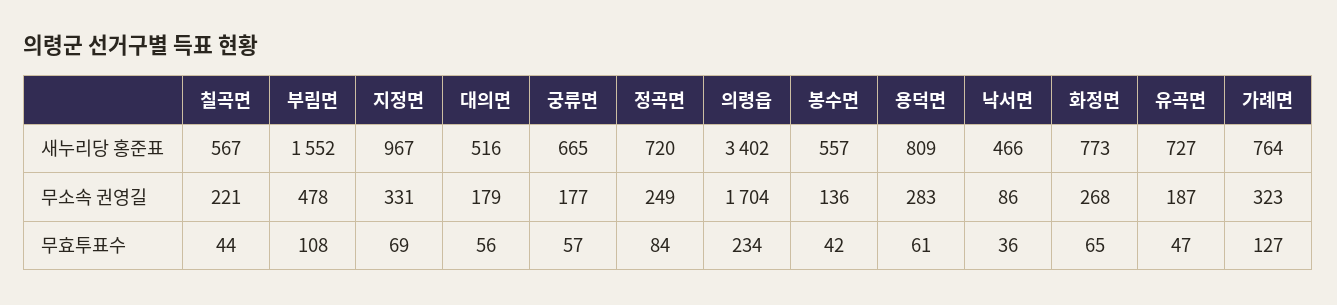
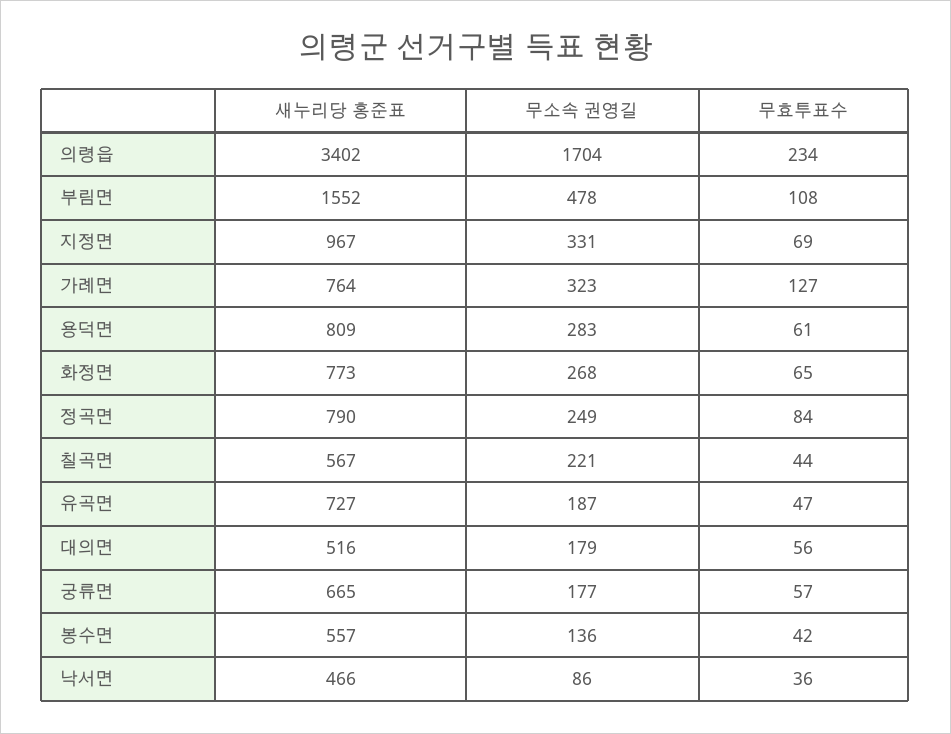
정곡면, 새누리당 홍준표: 720 -> 790

